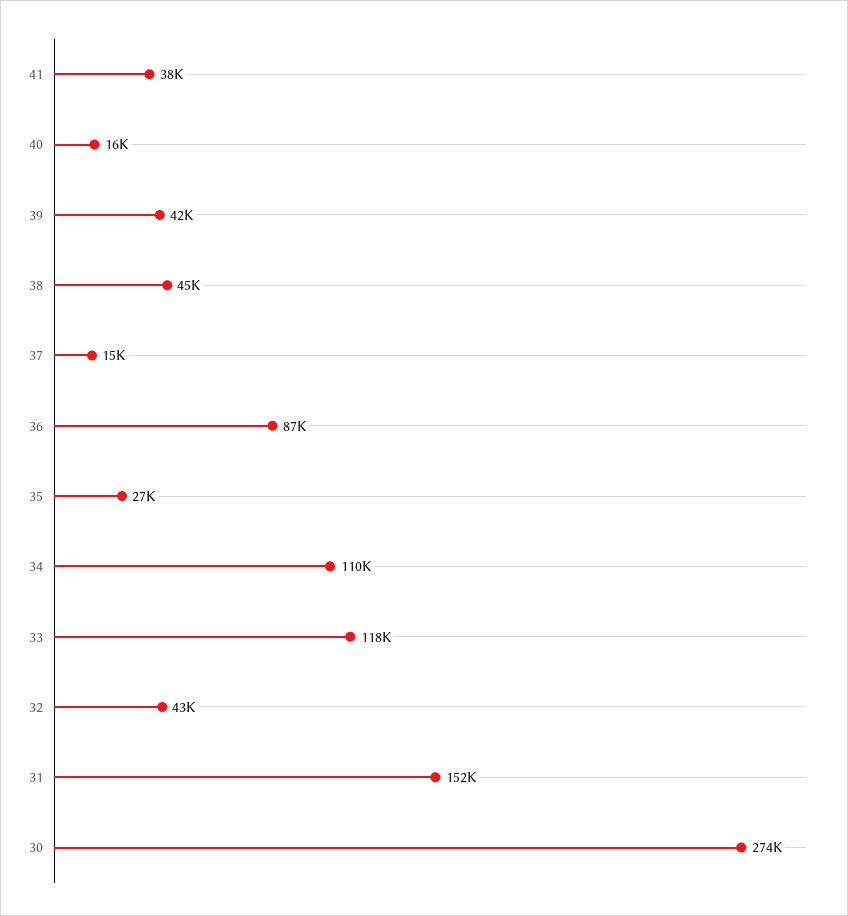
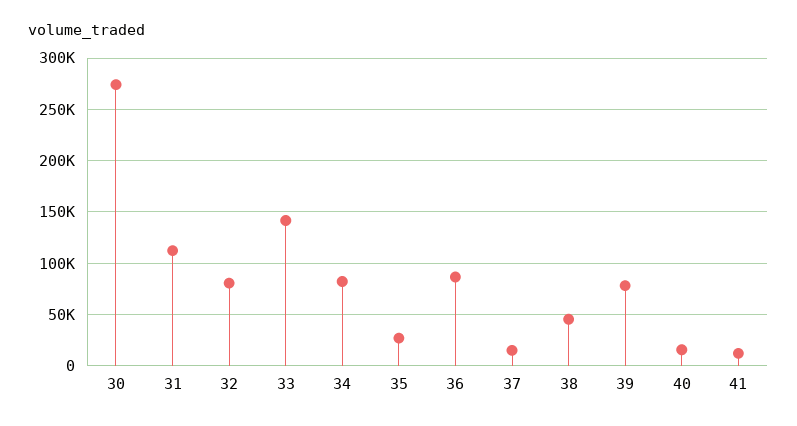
41: 38000 -> 10000
39: 42000 -> 80000
34: 110000 -> 80000
33: 118000 -> 140000
32: 43000 -> 80000
31: 152000 -> 110000

